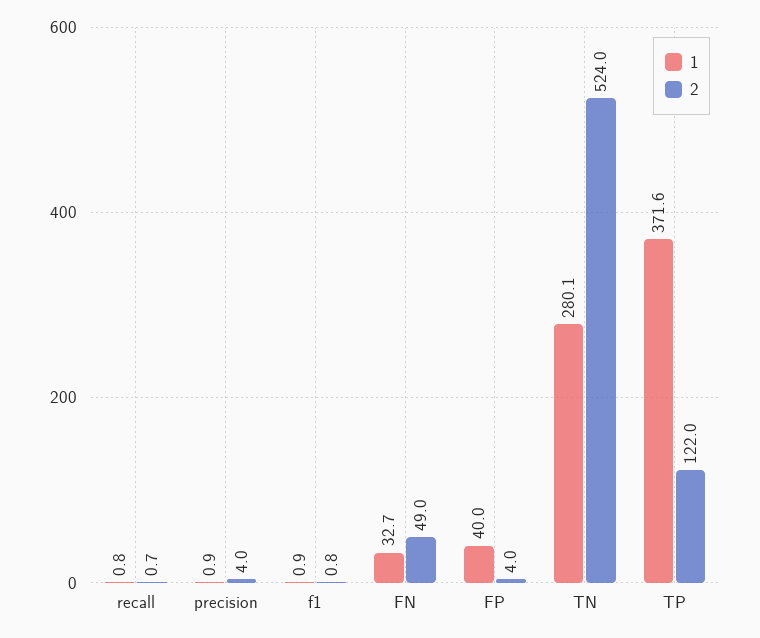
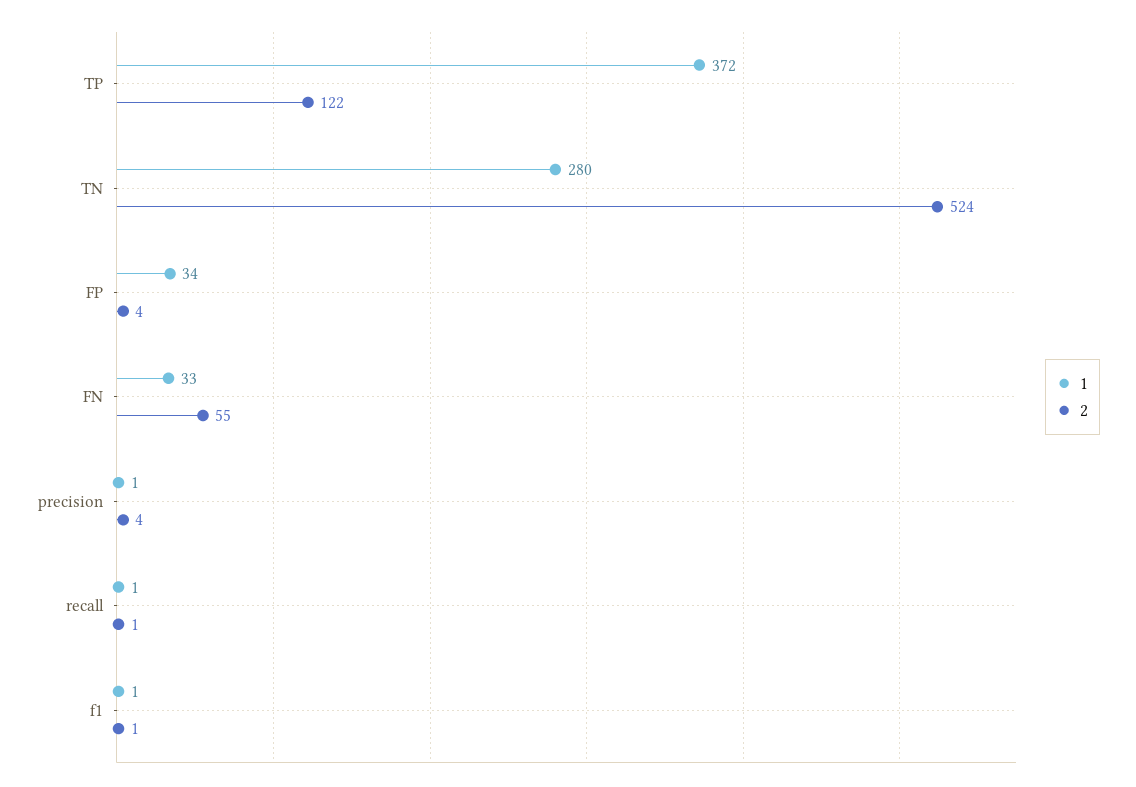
2, FN: 49 -> 55
1, FP: 40 -> 34

